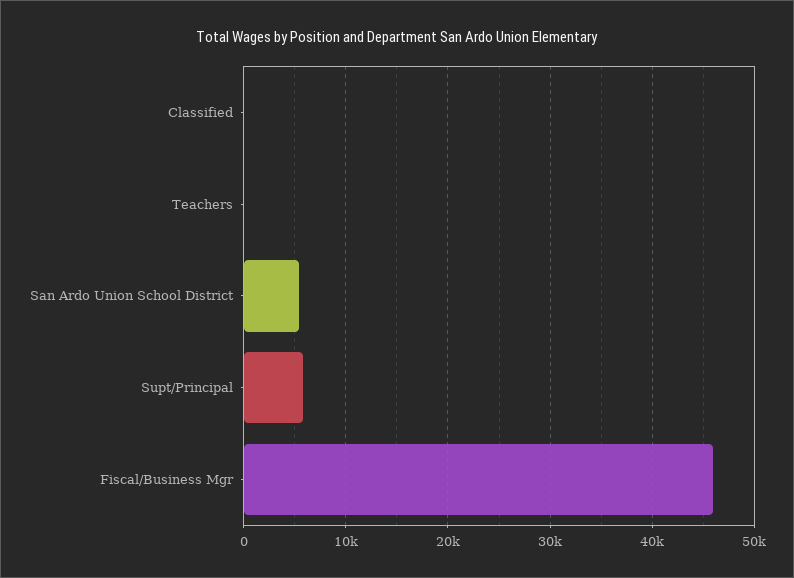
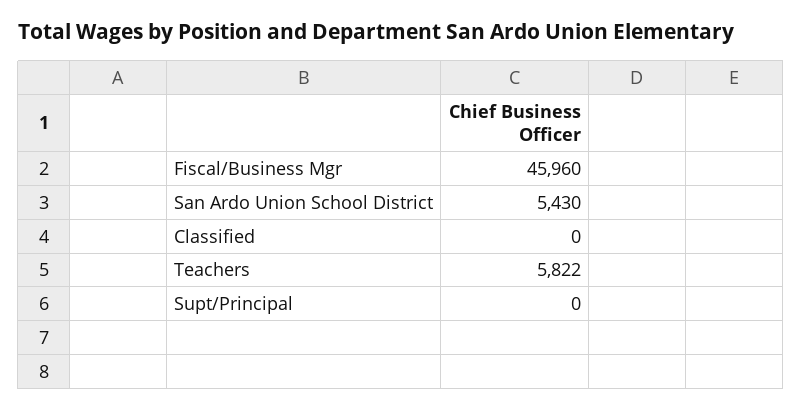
Teachers: 0 -> 5822
Supt/Principal: 6000 -> 0

